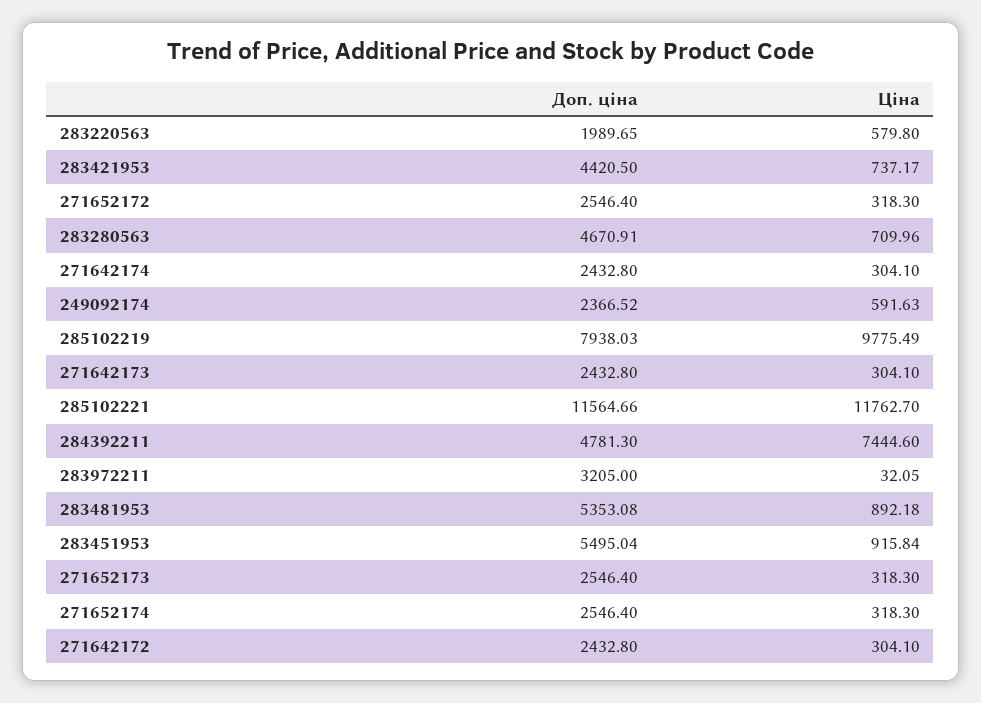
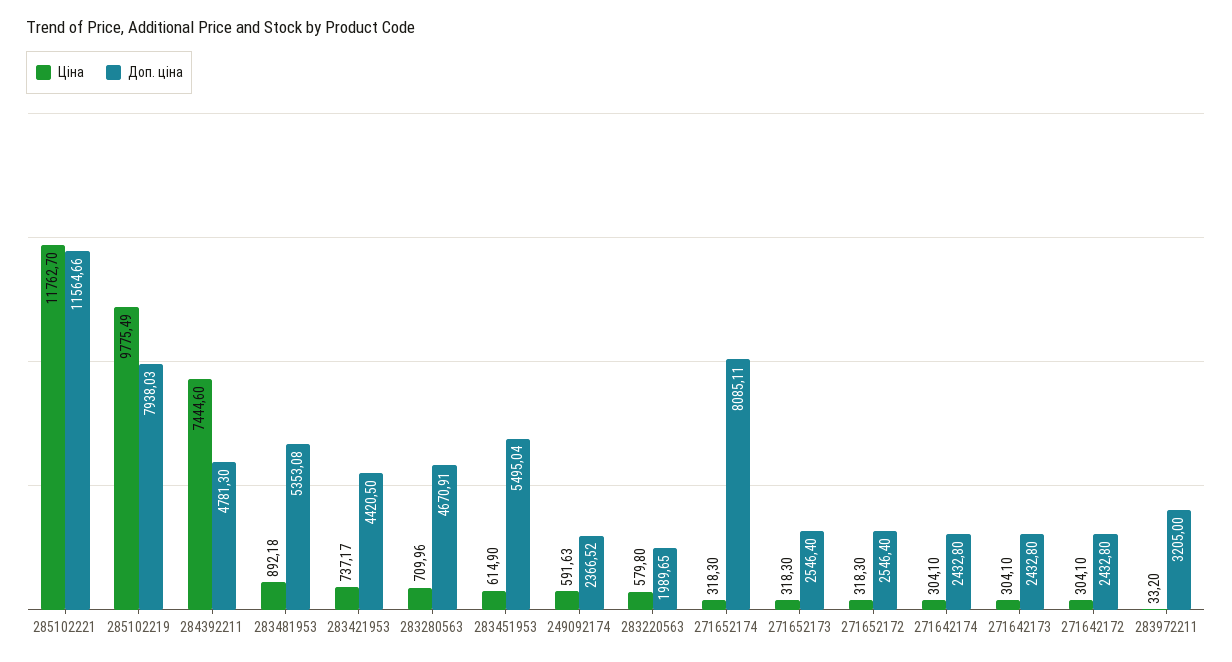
Ціна, 283972211: 32.05 -> 33.2
Ціна, 283451953: 915.84 -> 614.9
Доп. ціна, 271652174: 2546.4 -> 8085.11

